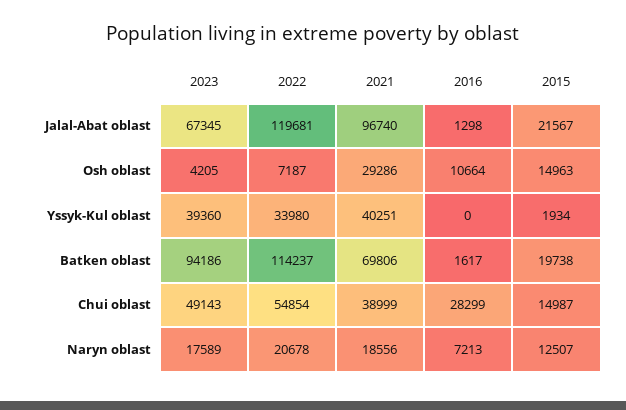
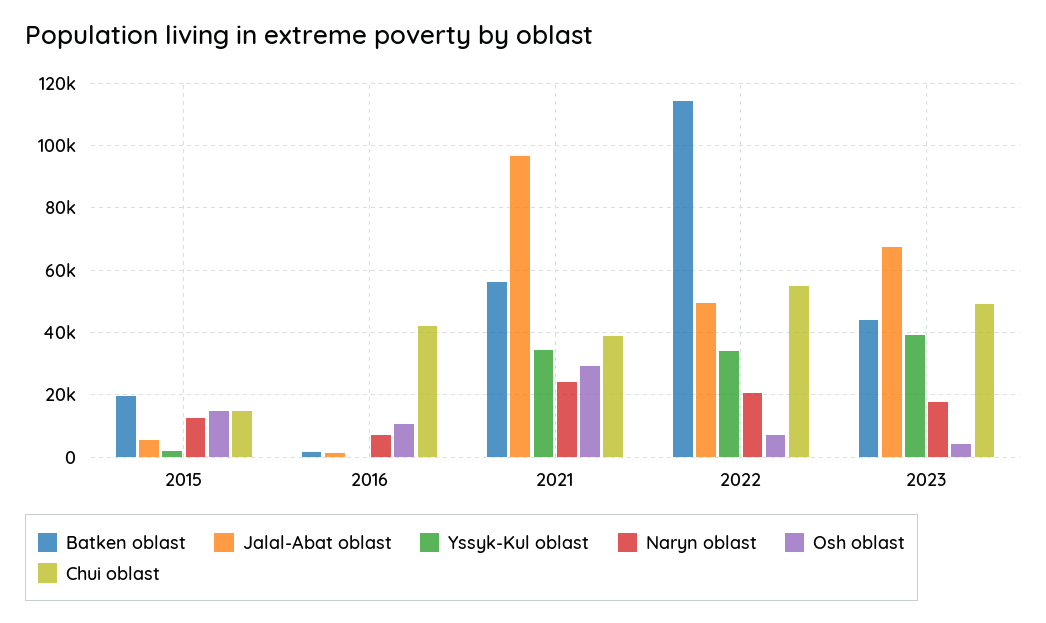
Jalal-Abat oblast, 2022: 119681 -> 50000
Jalal-Abat oblast, 2015: 21567 -> 6000
Yssyk-Kul oblast, 2021: 40251 -> 34000
Batken oblast, 2023: 94186 -> 44000
Batken oblast, 2021: 69806 -> 56000
Chui oblast, 2016: 28299 -> 42000
Naryn oblast, 2021: 18556 -> 24000

